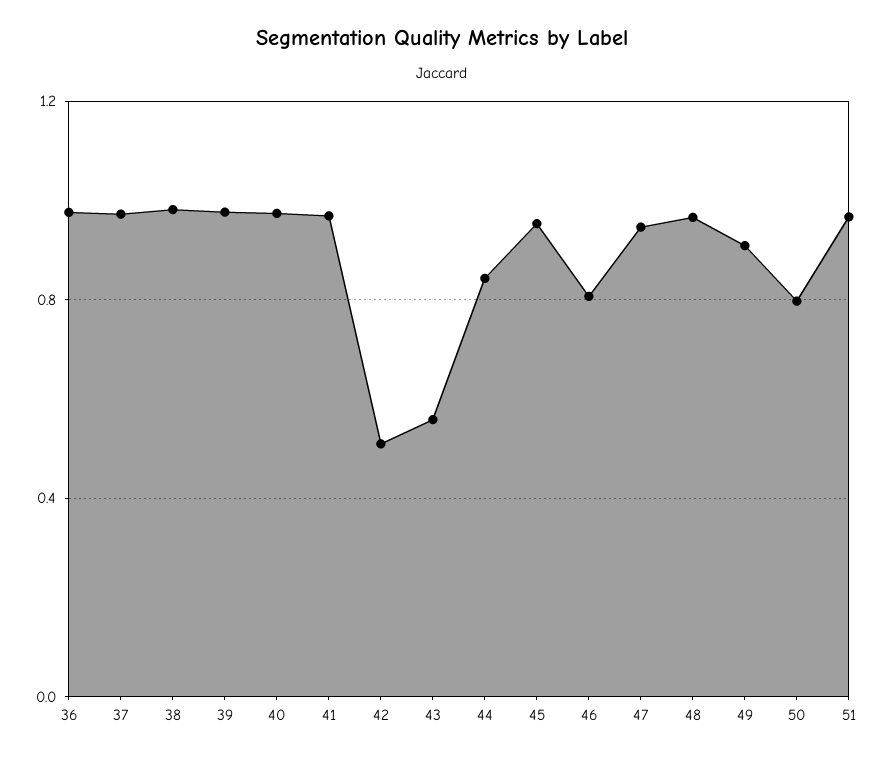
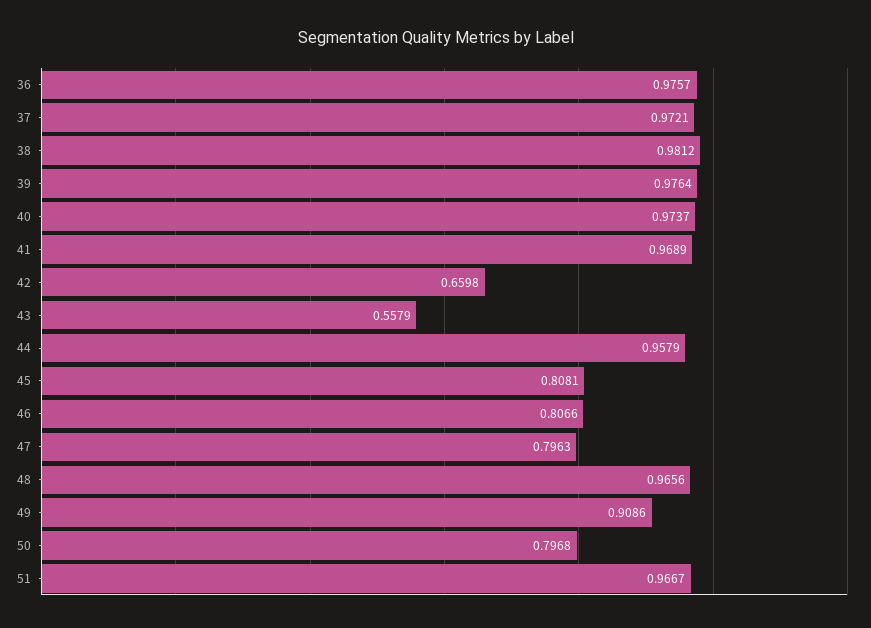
42: 0.5 -> 0.6598
44: 0.85 -> 0.9579
45: 0.95 -> 0.8081
47: 0.95 -> 0.7963

